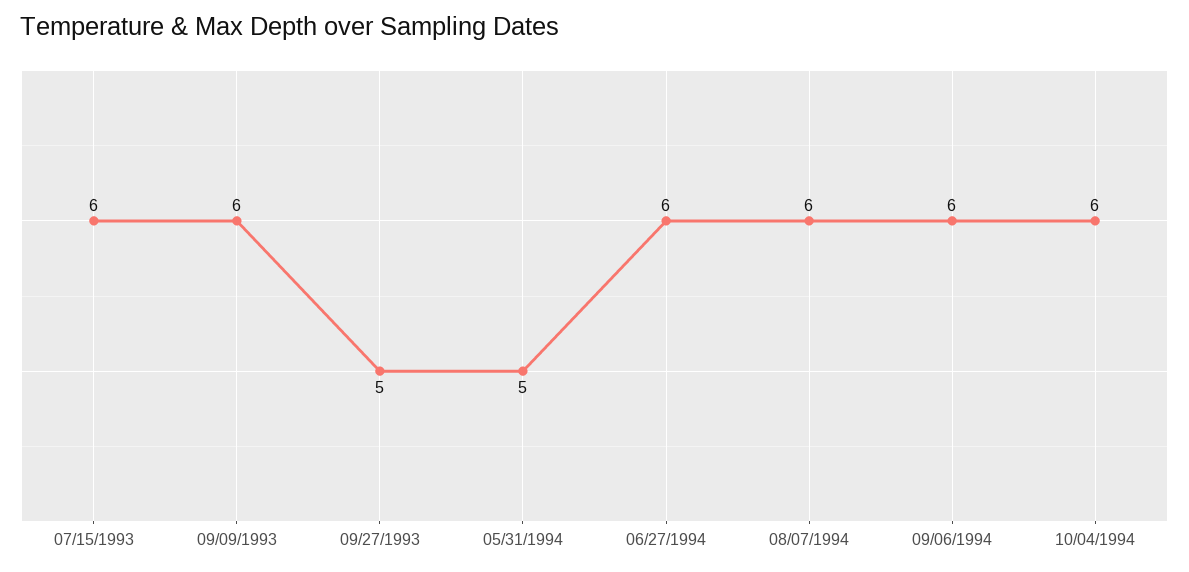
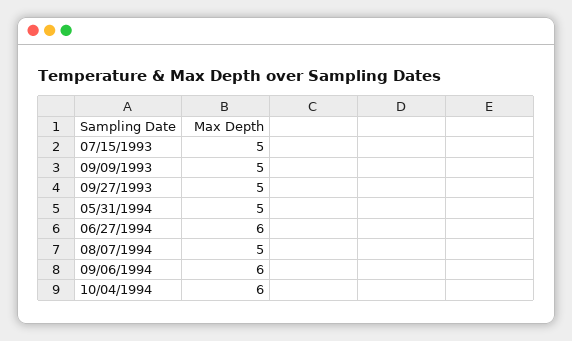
07/15/1993: 6 -> 5
09/09/1993: 6 -> 5
08/07/1994: 6 -> 5

